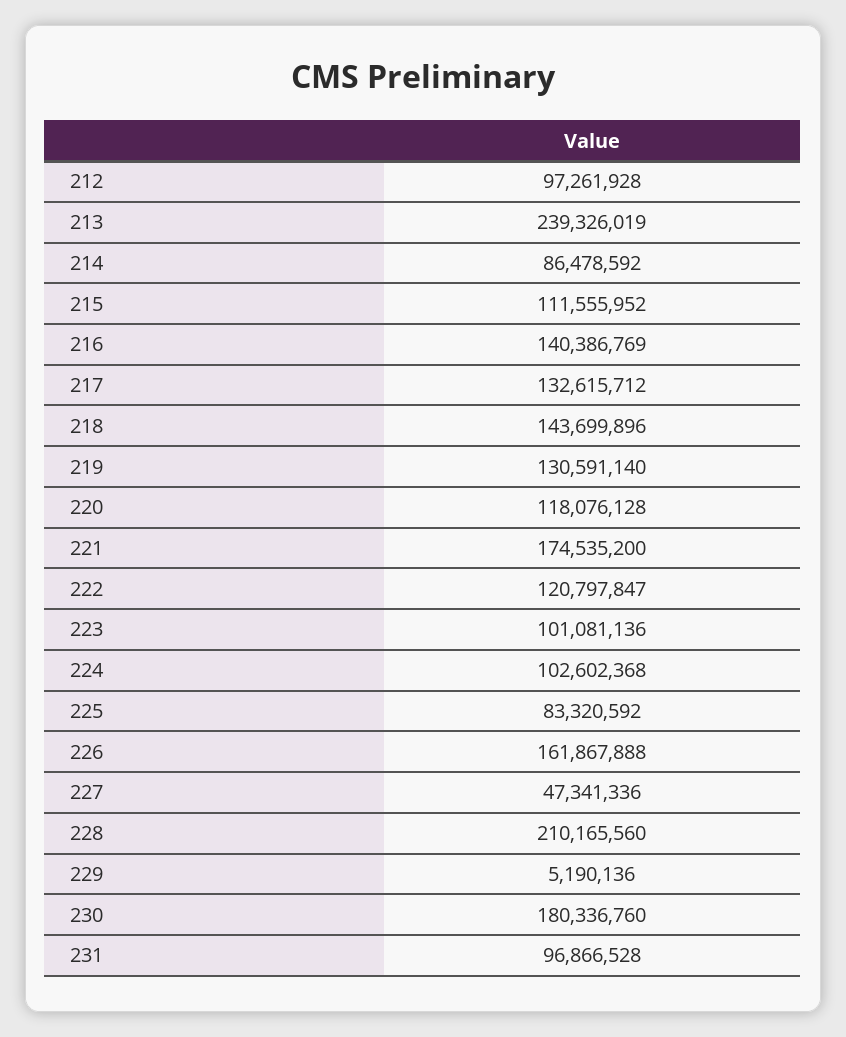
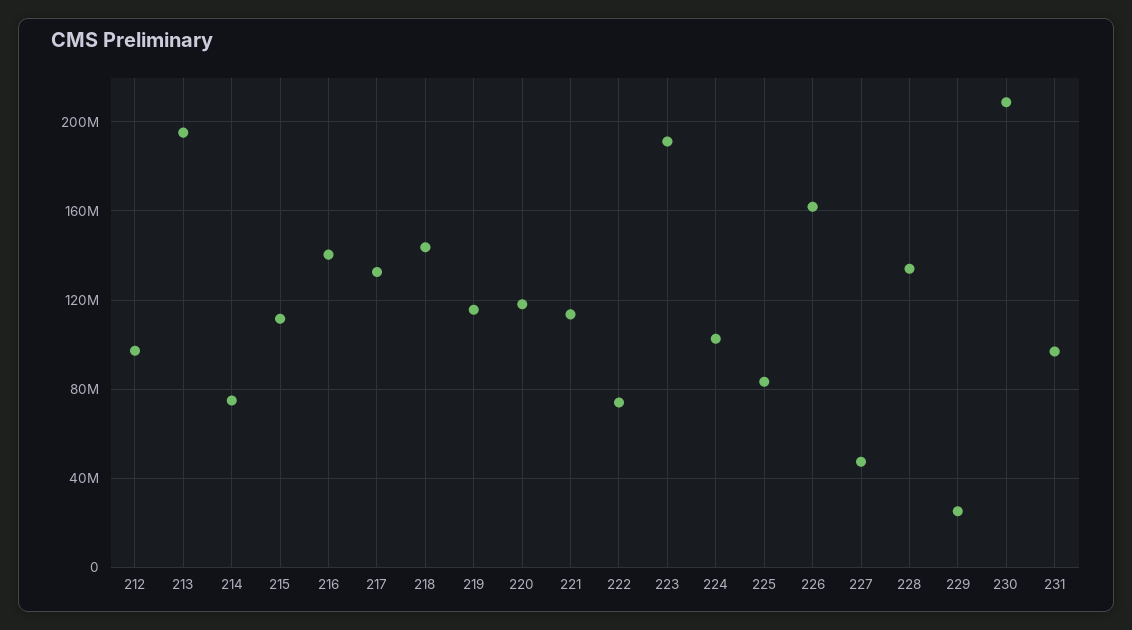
213: 239326019 -> 195000000
214: 86478592 -> 75000000
219: 130591140 -> 115000000
221: 174535200 -> 115000000
222: 120797847 -> 75000000
223: 101081136 -> 190000000
228: 210165560 -> 135000000
229: 5190136 -> 25000000
230: 180336760 -> 210000000

